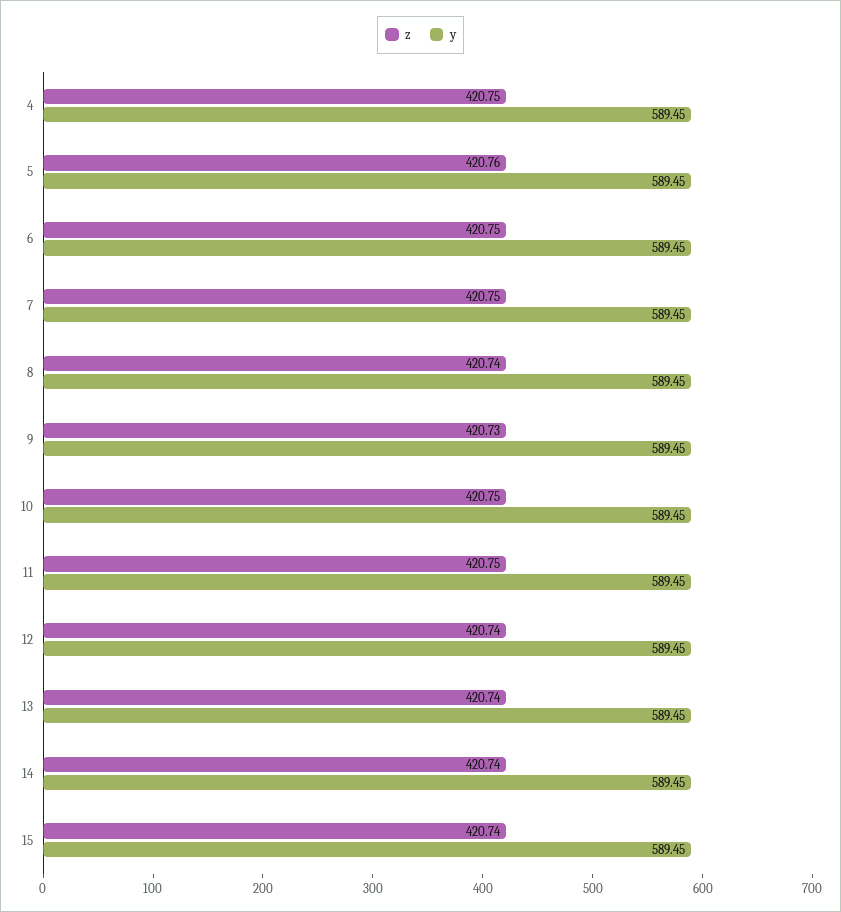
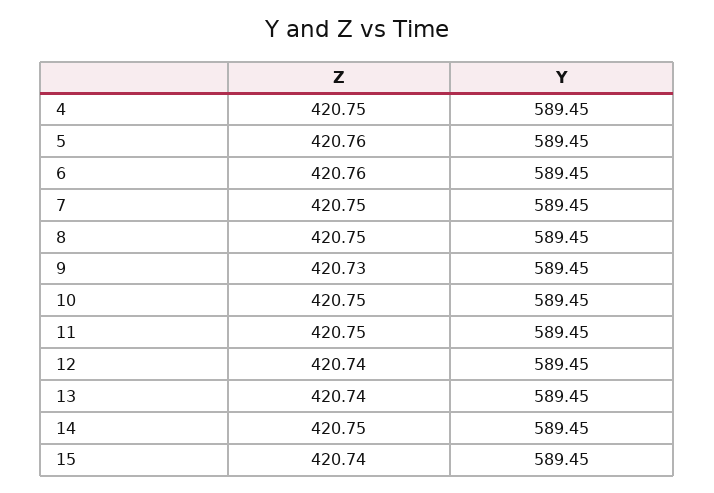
z, 6: 420.75 -> 420.76
z, 8: 420.74 -> 420.75
z, 14: 420.74 -> 420.75

